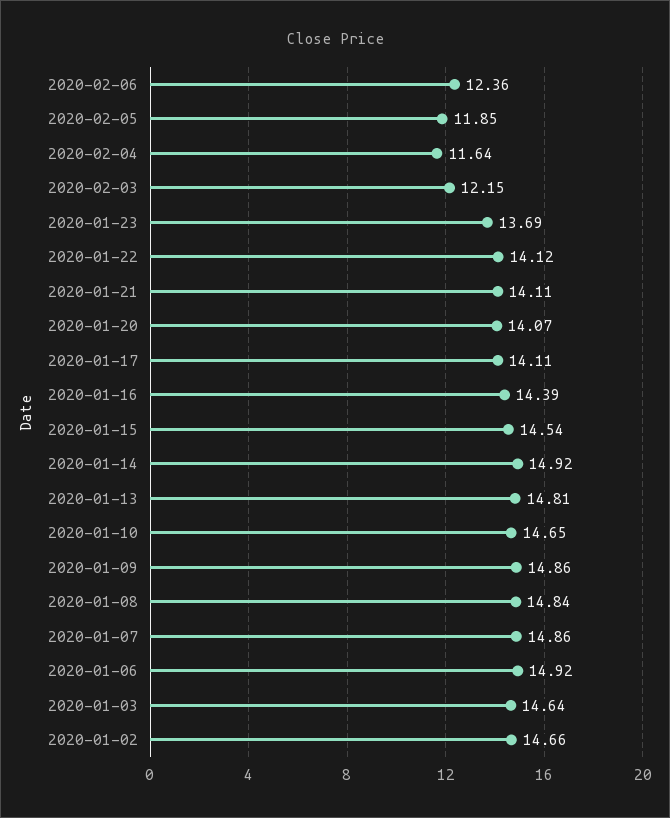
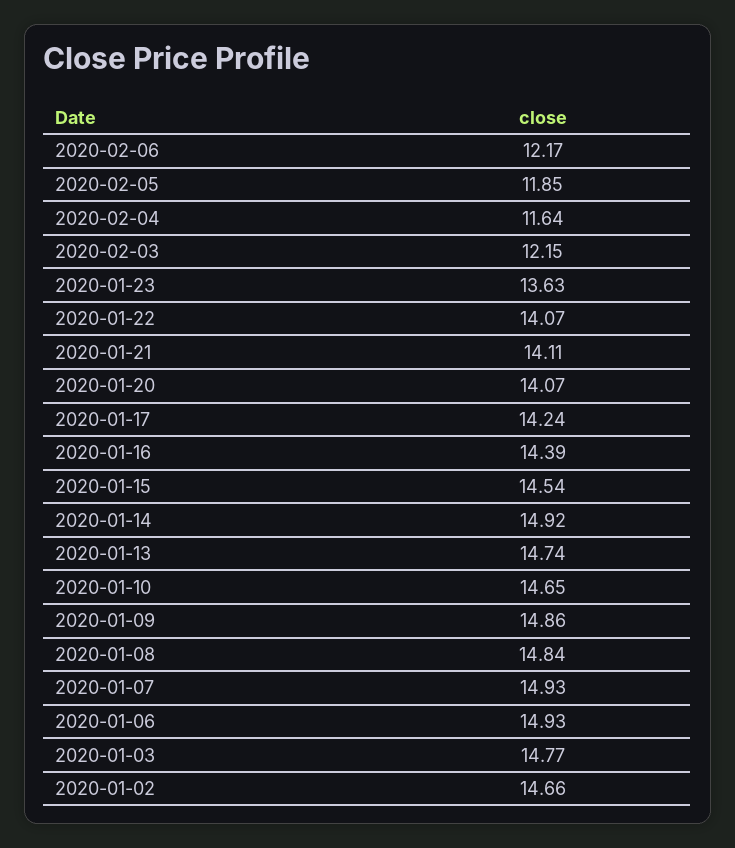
2020-02-06: 12.36 -> 12.17
2020-01-23: 13.69 -> 13.63
2020-01-22: 14.12 -> 14.07
2020-01-17: 14.11 -> 14.24
2020-01-13: 14.81 -> 14.74
2020-01-07: 14.86 -> 14.93
2020-01-06: 14.92 -> 14.93
2020-01-03: 14.64 -> 14.77

